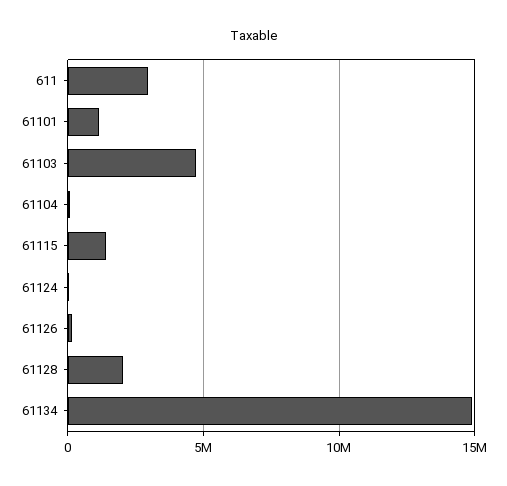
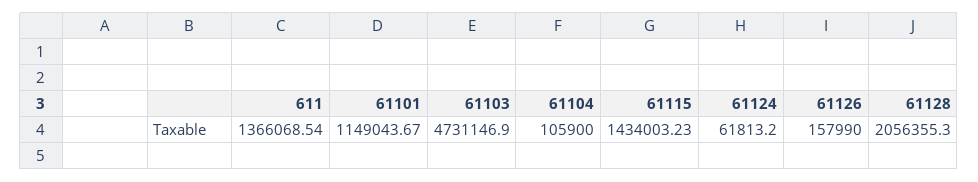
611: 3000000 -> 1366068.54
61134: 15000000 -> none

